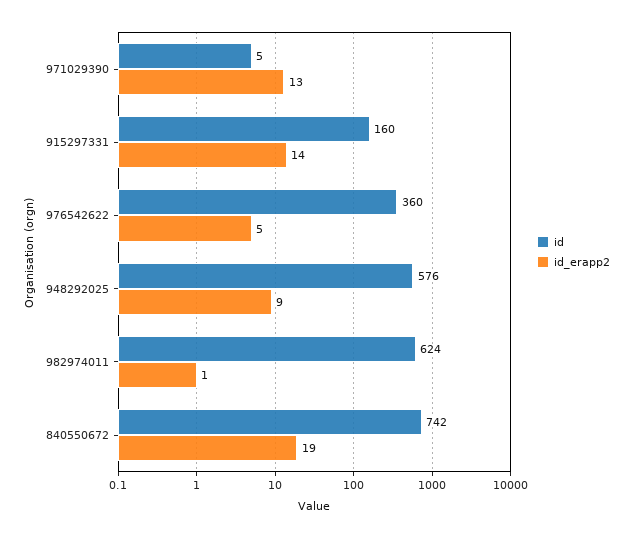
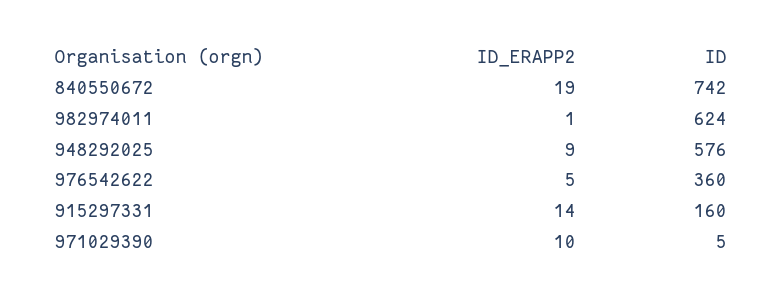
id_erapp2, 971029390: 13 -> 10

